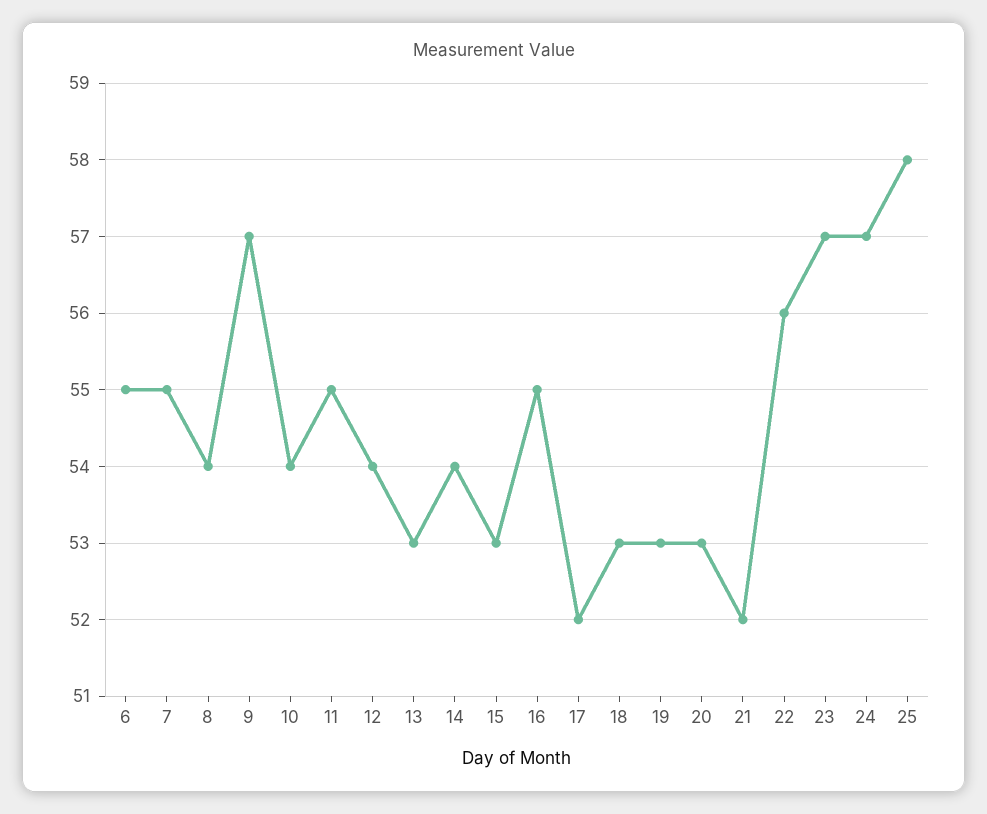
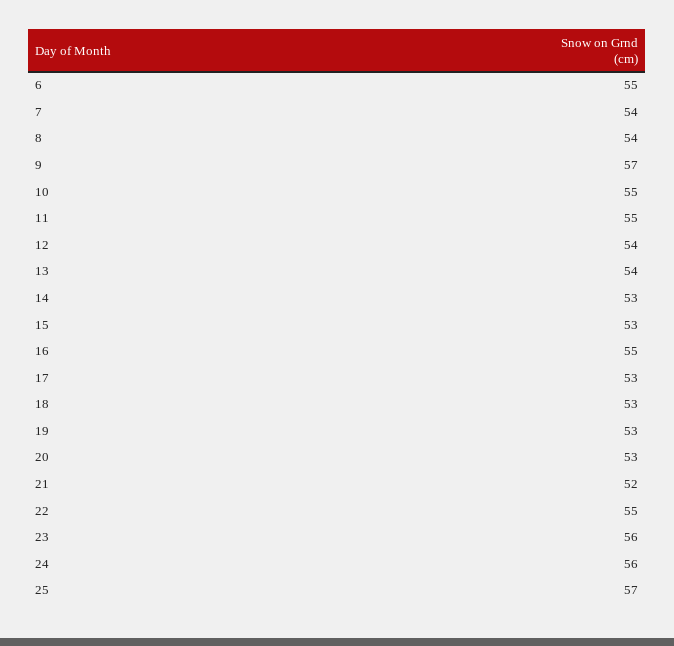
7: 55 -> 54
10: 54 -> 55
13: 53 -> 54
14: 54 -> 53
17: 52 -> 53
22: 56 -> 55
23: 57 -> 56
24: 57 -> 56
25: 58 -> 57

